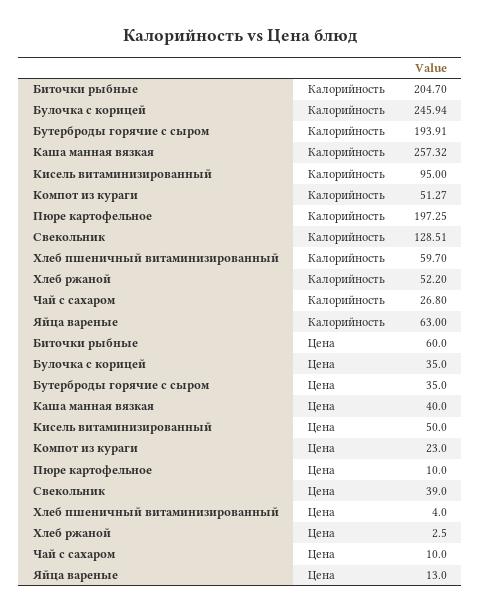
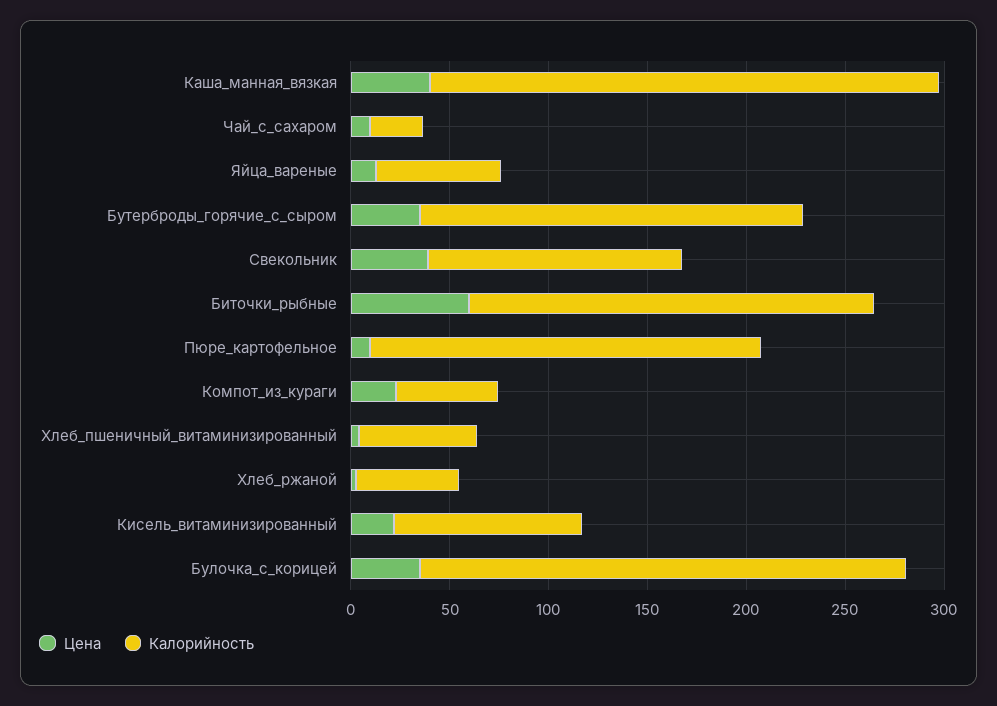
Цена, Кисель витаминизированный: 50 -> 20

